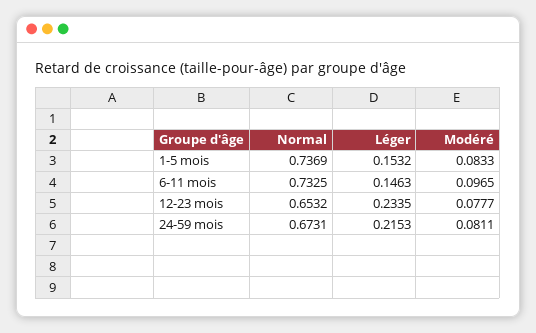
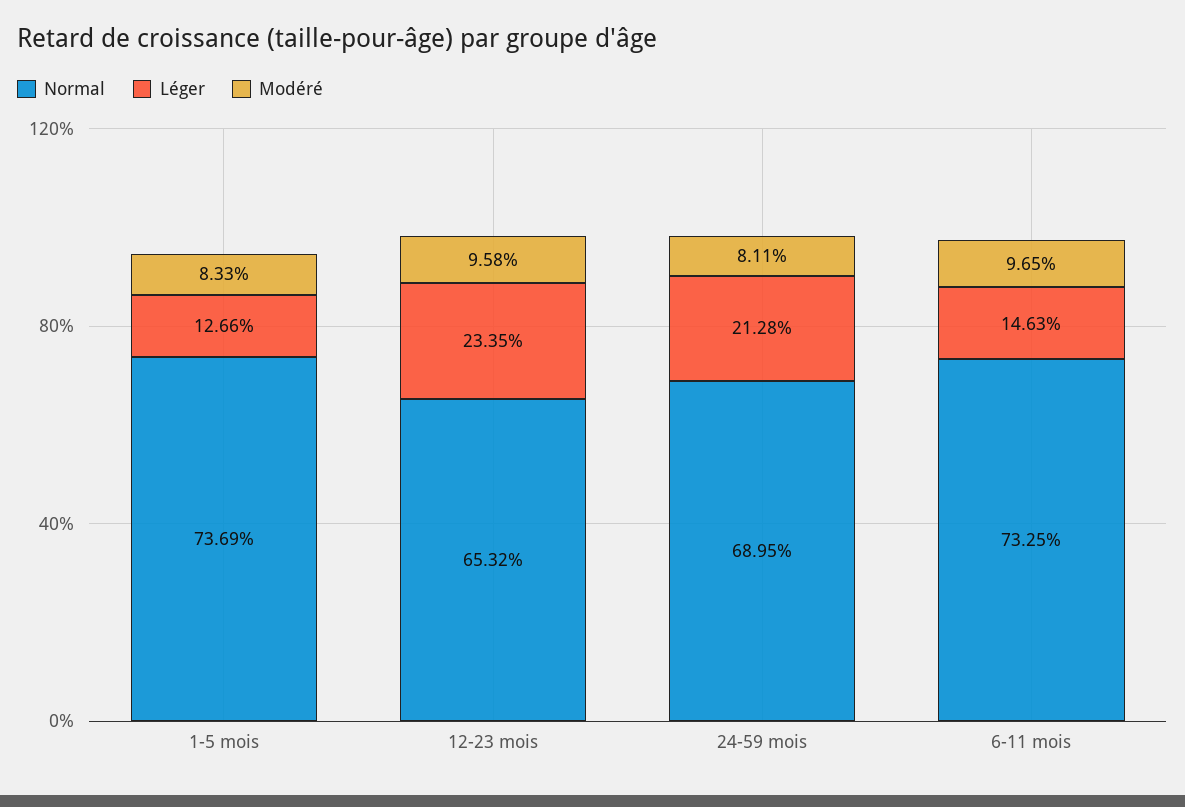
Léger, 1-5 mois: 0.1532 -> 0.1266
Modéré, 12-23 mois: 0.0777 -> 0.0958
Normal, 24-59 mois: 0.6731 -> 0.6895
Léger, 24-59 mois: 0.2153 -> 0.2128

